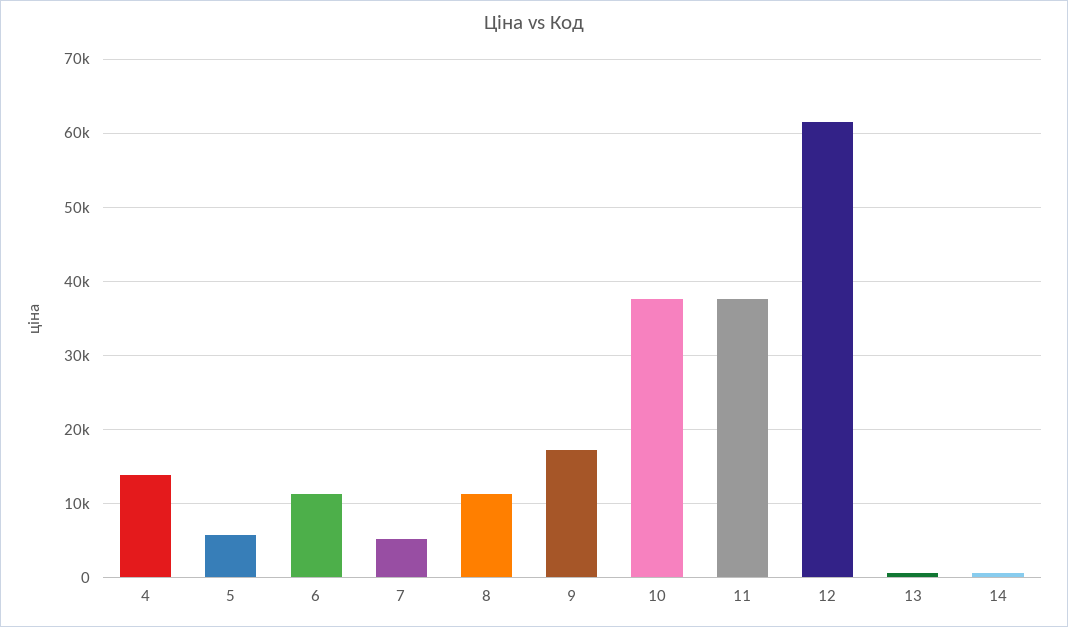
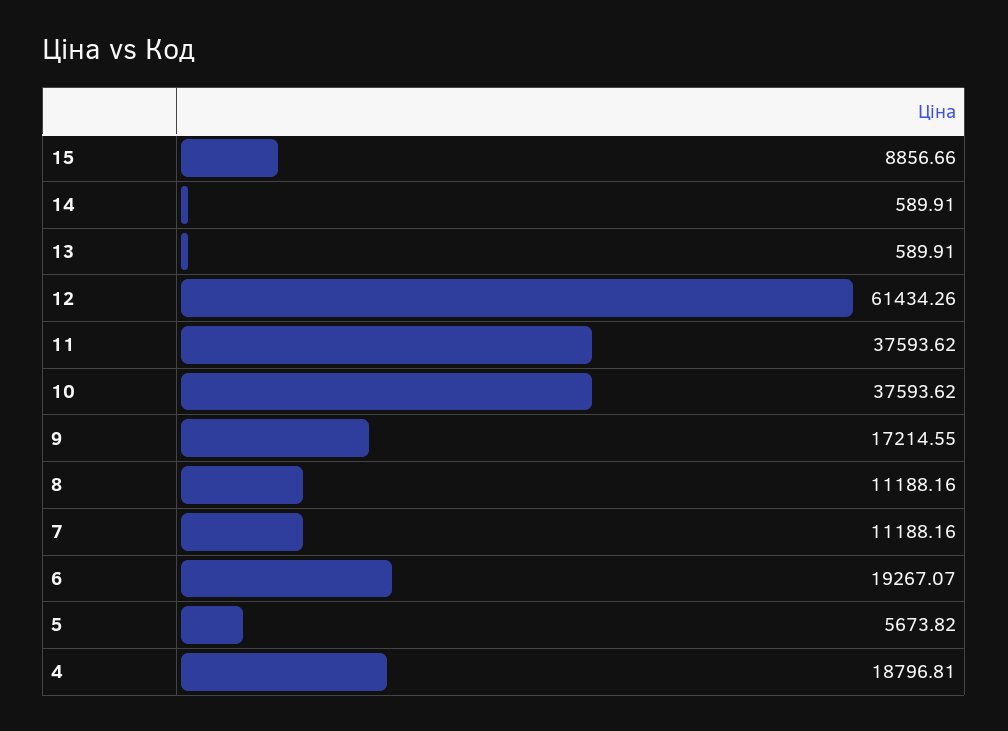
4: 14000 -> 18796.81
6: 11000 -> 19267.07
7: 5000 -> 11188.16
15: none -> 8856.66

